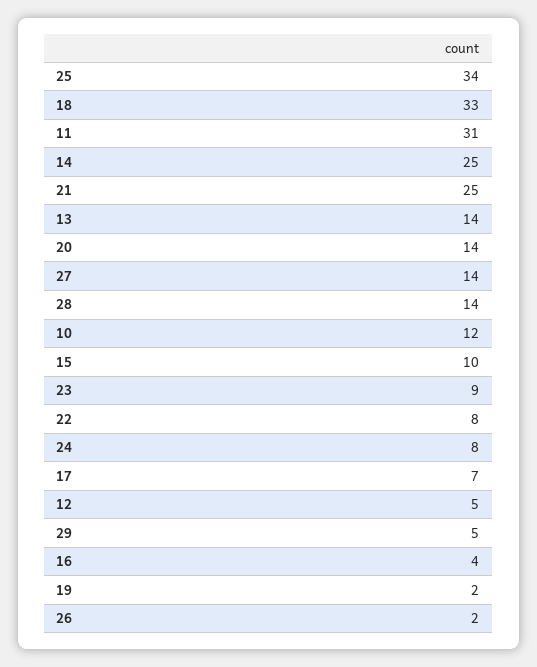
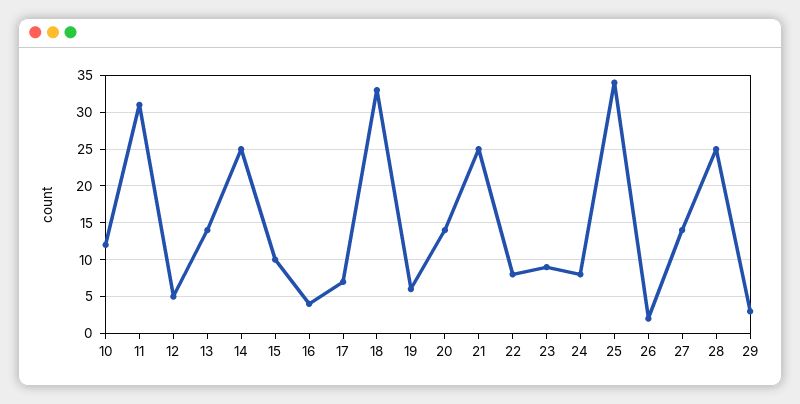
28: 14 -> 25
29: 5 -> 3
19: 2 -> 6

